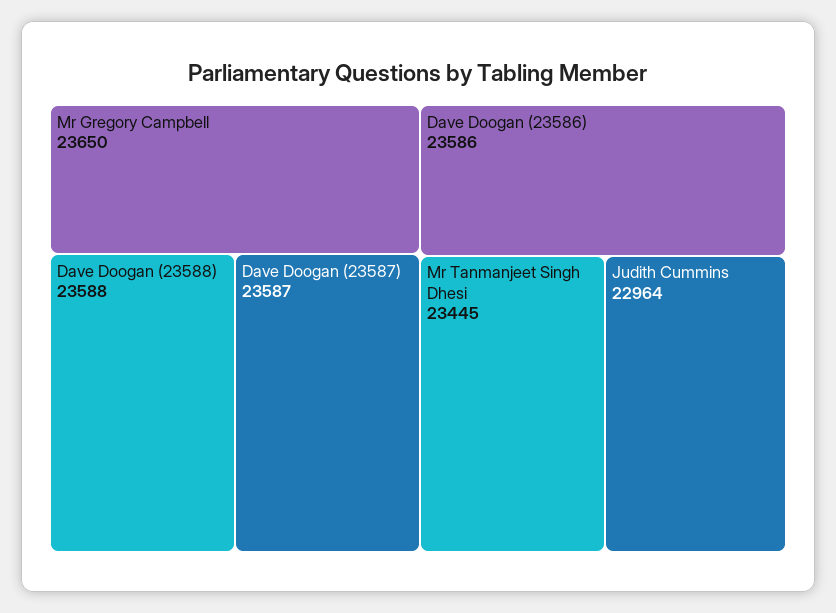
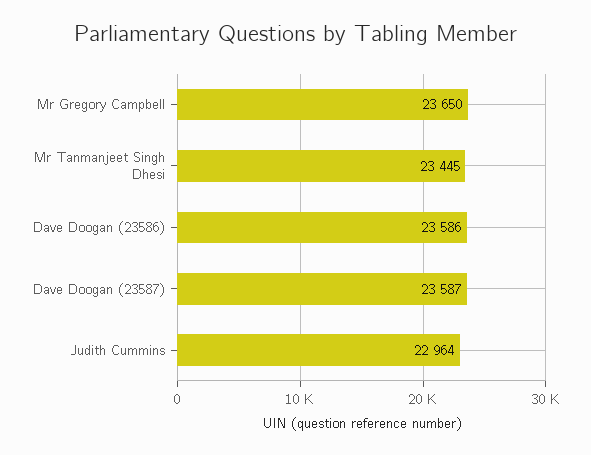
Dave Doogan (23588): 23588 -> none

